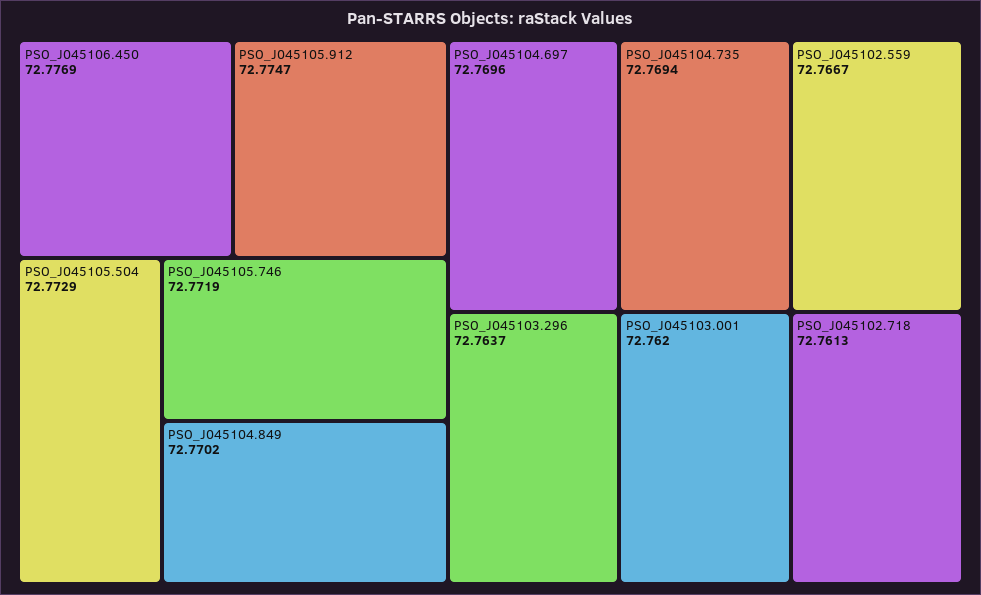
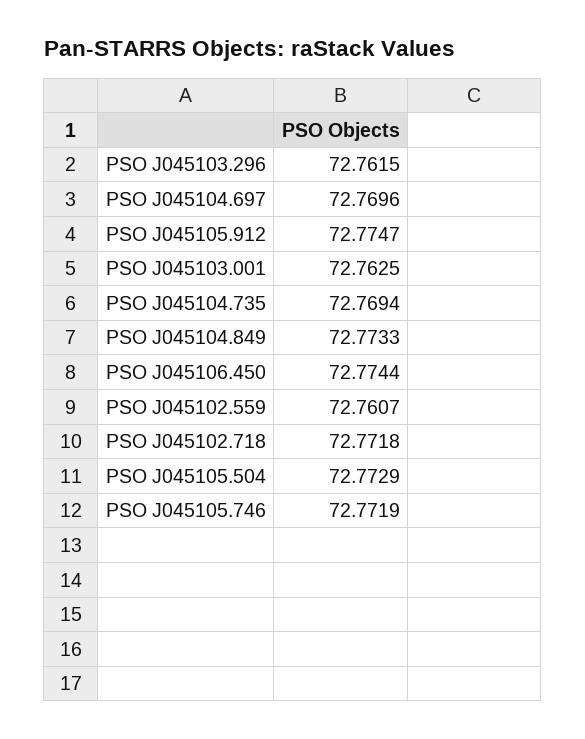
PSO_J045106.450: 72.7769 -> 72.7744
PSO_J045104.849: 72.7702 -> 72.7733
PSO_J045102.559: 72.7667 -> 72.7607
PSO_J045103.296: 72.7637 -> 72.7615
PSO_J045103.001: 72.762 -> 72.7625
PSO_J045102.718: 72.7613 -> 72.7718

